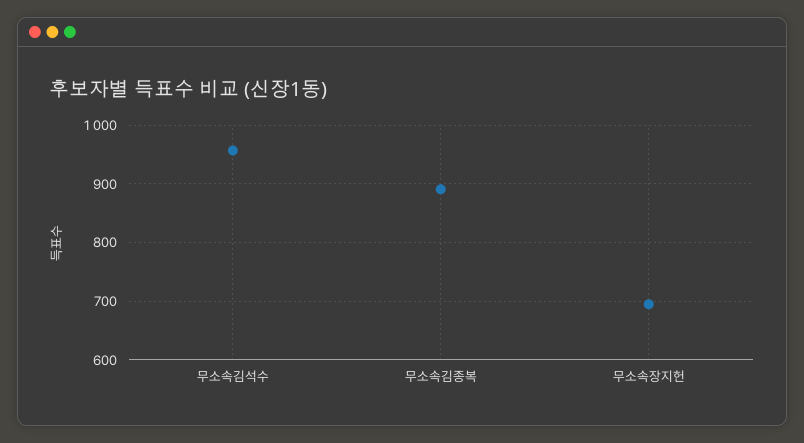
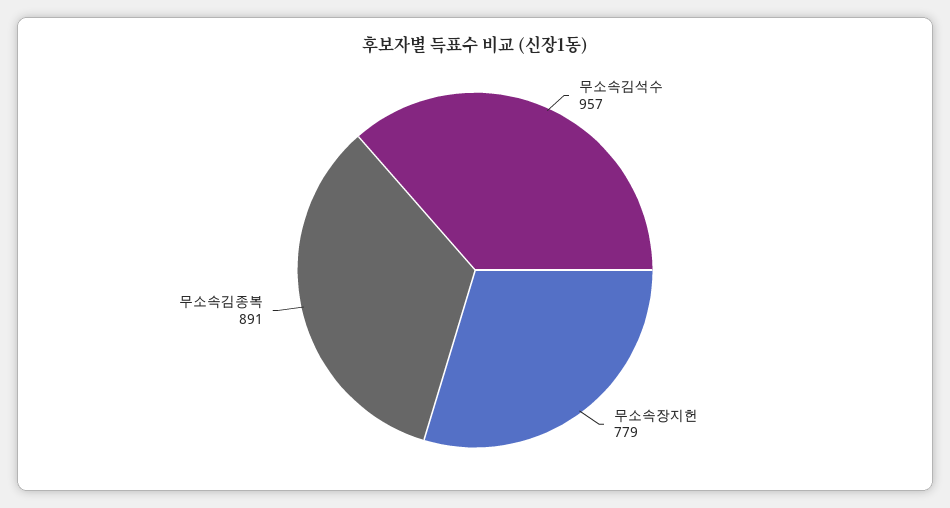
무소속장지헌: 700 -> 779

